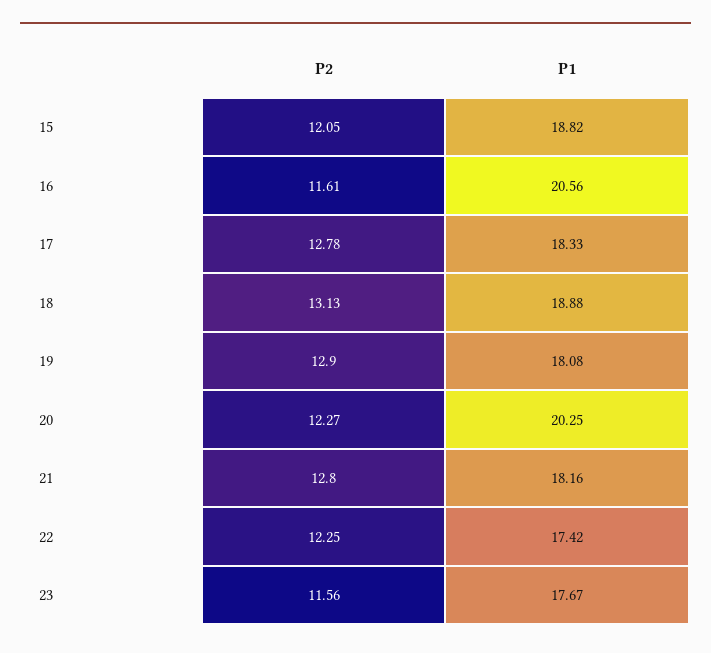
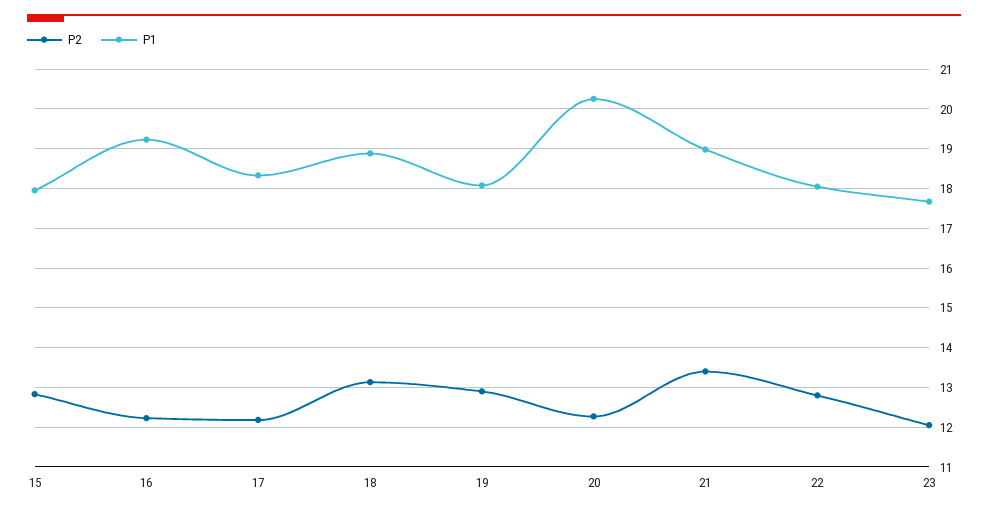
P2, 15: 12.05 -> 12.8
P1, 15: 18.82 -> 18
P2, 16: 11.61 -> 12.2
P1, 16: 20.56 -> 19.2
P2, 17: 12.78 -> 12.2
P2, 21: 12.8 -> 13.4
P1, 21: 18.16 -> 19
P2, 22: 12.25 -> 12.8
P1, 22: 17.42 -> 18
P2, 23: 11.56 -> 12

